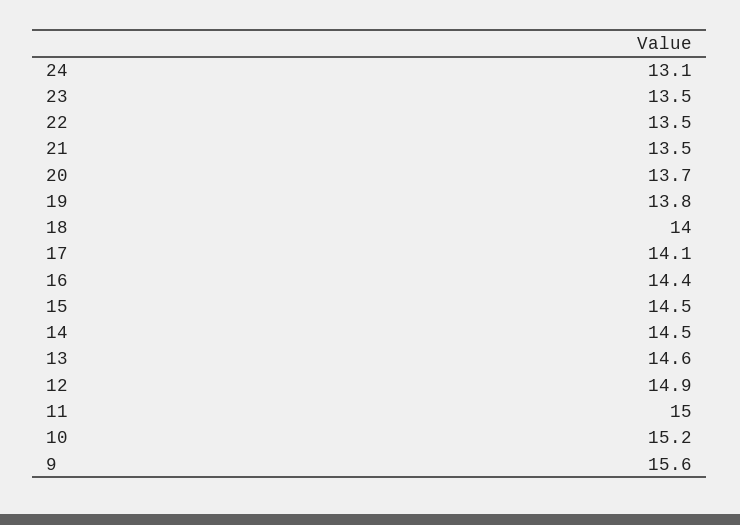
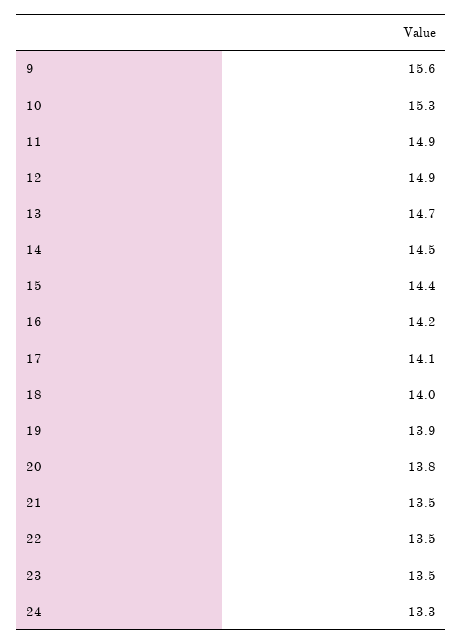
24: 13.1 -> 13.3
20: 13.7 -> 13.8
19: 13.8 -> 13.9
16: 14.4 -> 14.2
15: 14.5 -> 14.4
13: 14.6 -> 14.7
11: 15 -> 14.9
10: 15.2 -> 15.3

